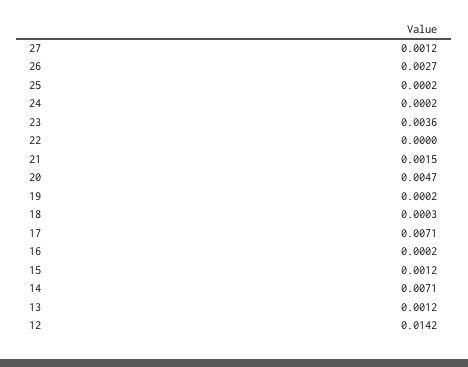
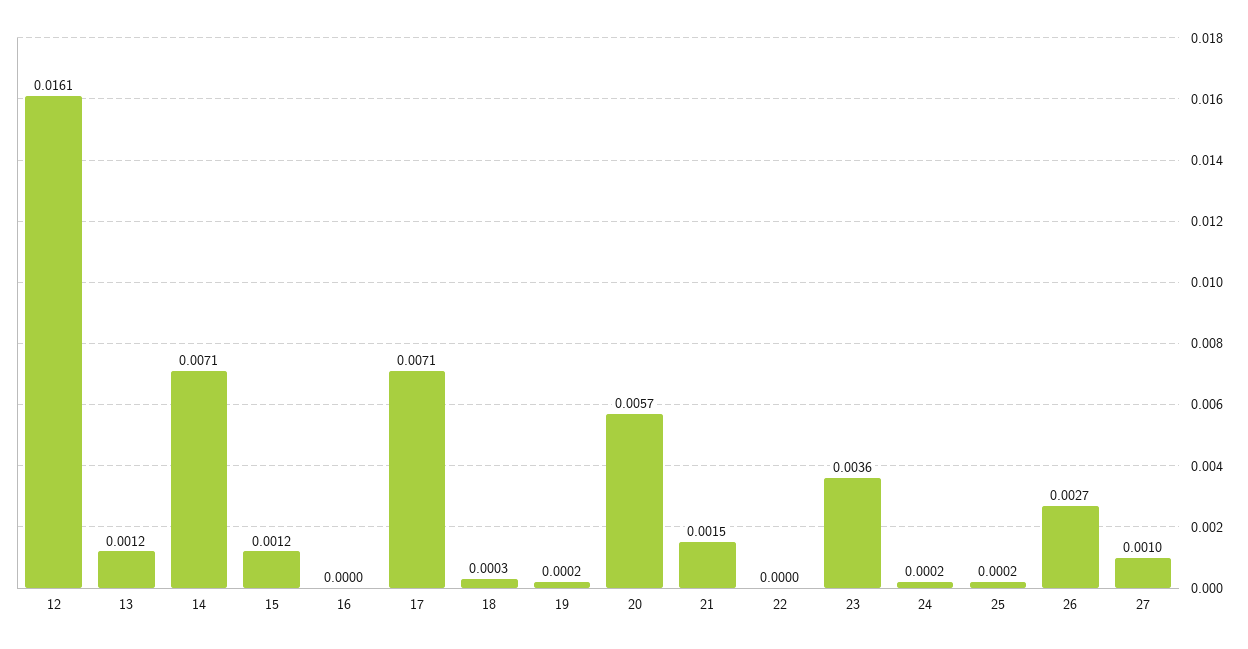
27: 0.0012 -> 0.001
20: 0.0047 -> 0.0057
16: 0.0002 -> 0
12: 0.0142 -> 0.0161

